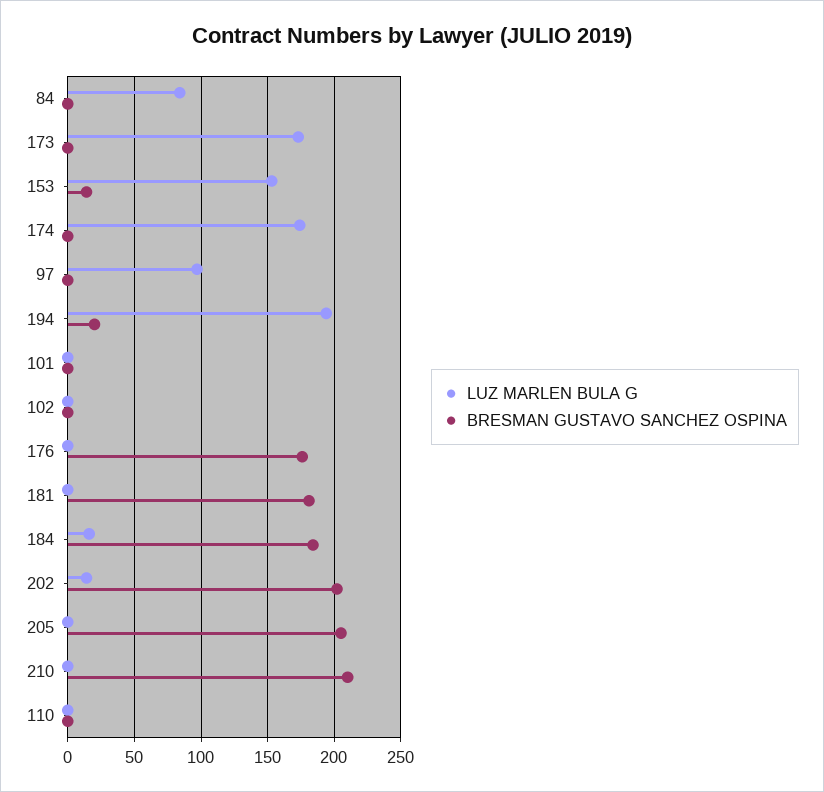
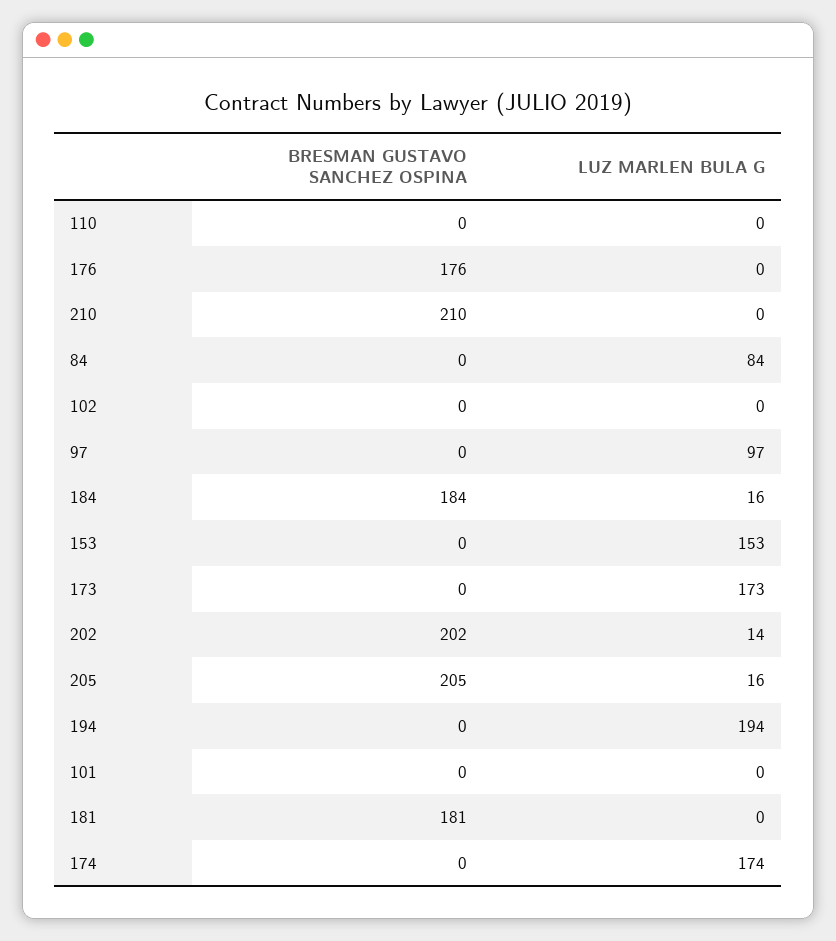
BRESMAN GUSTAVO SANCHEZ OSPINA, 153: 15 -> 0
BRESMAN GUSTAVO SANCHEZ OSPINA, 194: 20 -> 0
LUZ MARLEN BULA G, 205: 0 -> 16

